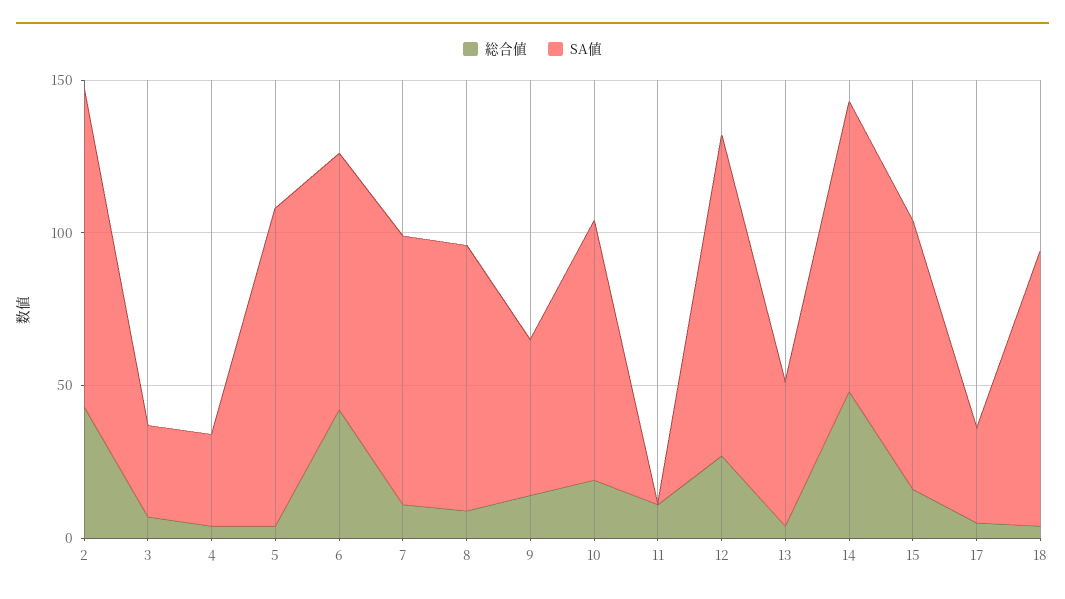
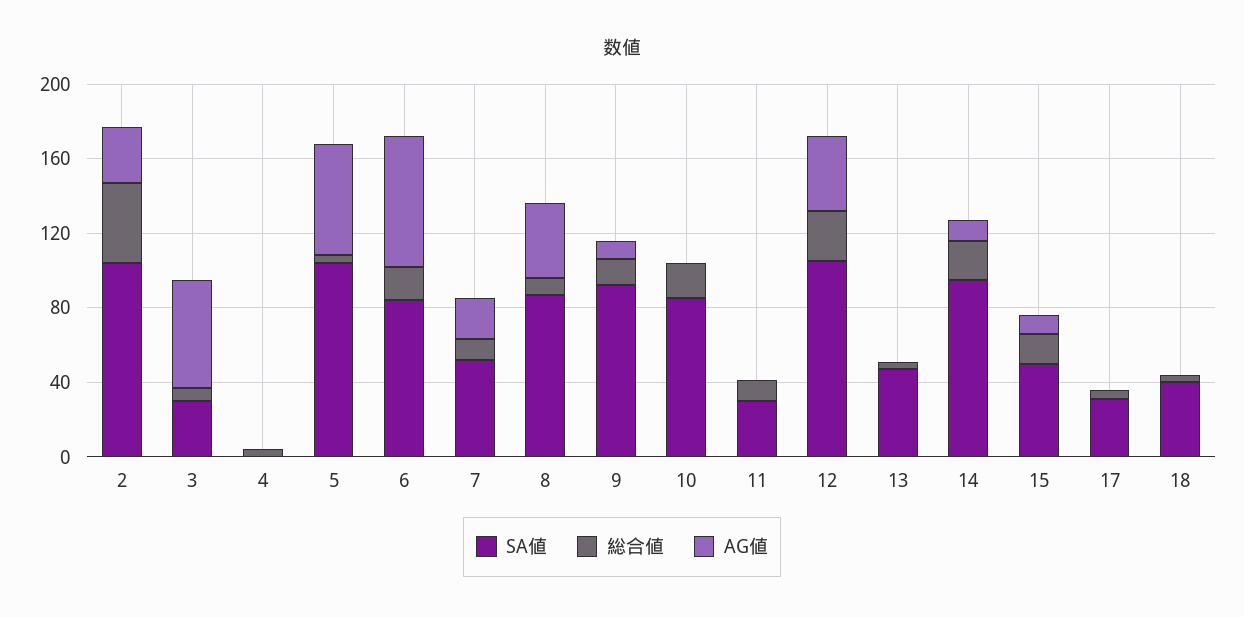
SA値, 4: 30 -> 0
総合値, 6: 40 -> 20
SA値, 7: 90 -> 50
SA値, 9: 50 -> 90
SA値, 11: 0 -> 30
総合値, 14: 50 -> 20
SA値, 15: 90 -> 50
SA値, 18: 90 -> 40
AG値, 2: none -> 30
AG値, 3: none -> 60
AG値, 4: none -> 0
AG値, 5: none -> 60
AG値, 6: none -> 70
AG値, 7: none -> 20
AG値, 8: none -> 40
AG値, 9: none -> 10
AG値, 10: none -> 0
AG値, 11: none -> 0
AG値, 12: none -> 40
AG値, 13: none -> 0
AG値, 14: none -> 10
AG値, 15: none -> 10
AG値, 17: none -> 0
AG値, 18: none -> 0

